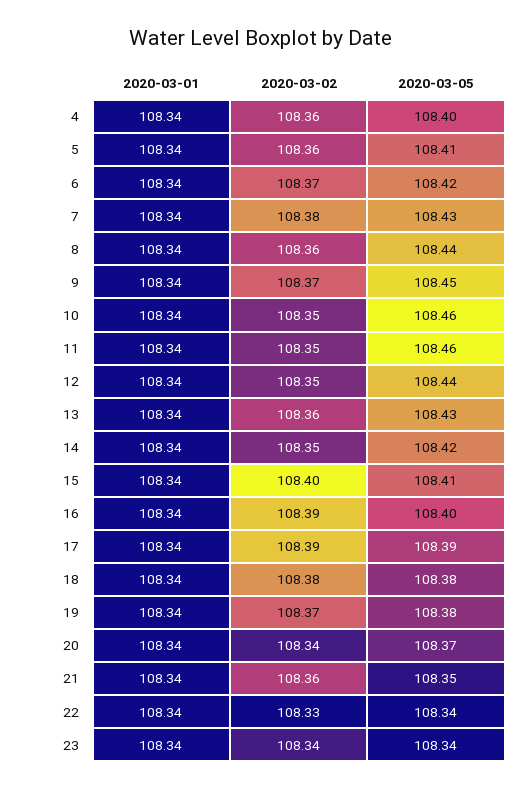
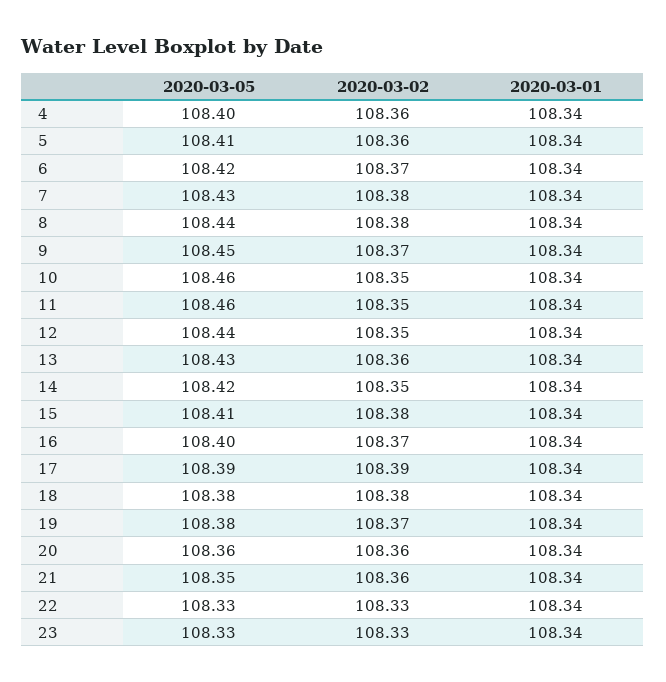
2020-03-02, 8: 108.36 -> 108.38
2020-03-02, 15: 108.4 -> 108.38
2020-03-02, 16: 108.39 -> 108.37
2020-03-02, 20: 108.34 -> 108.36
2020-03-05, 20: 108.37 -> 108.36
2020-03-05, 22: 108.34 -> 108.33
2020-03-02, 23: 108.34 -> 108.33
2020-03-05, 23: 108.34 -> 108.33

